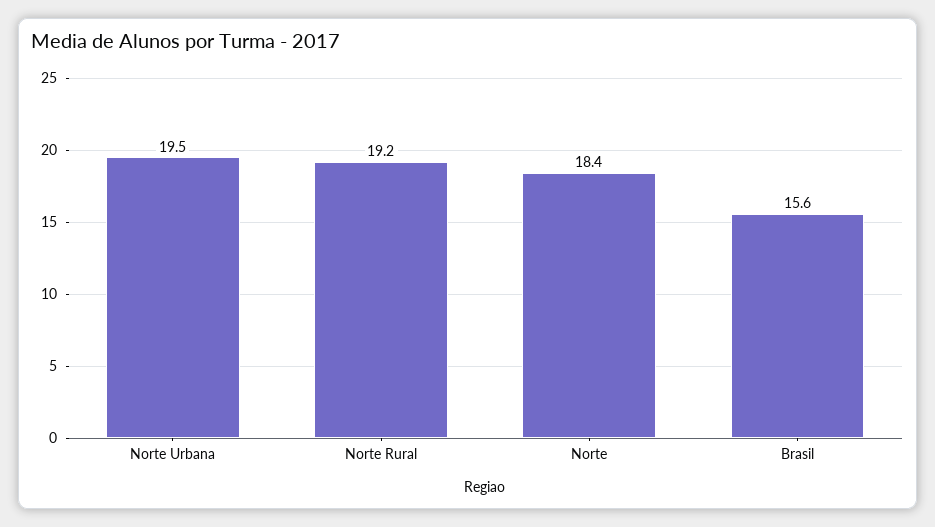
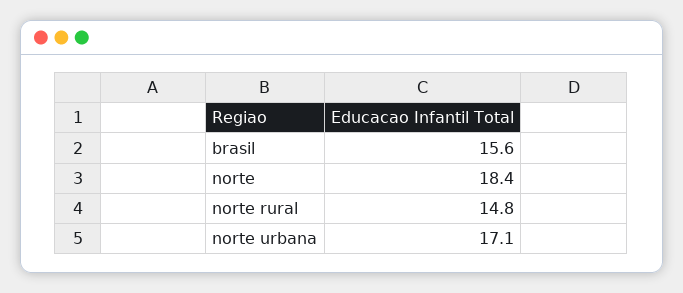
Norte Urbana: 19.5 -> 17.1
Norte Rural: 19.2 -> 14.8

